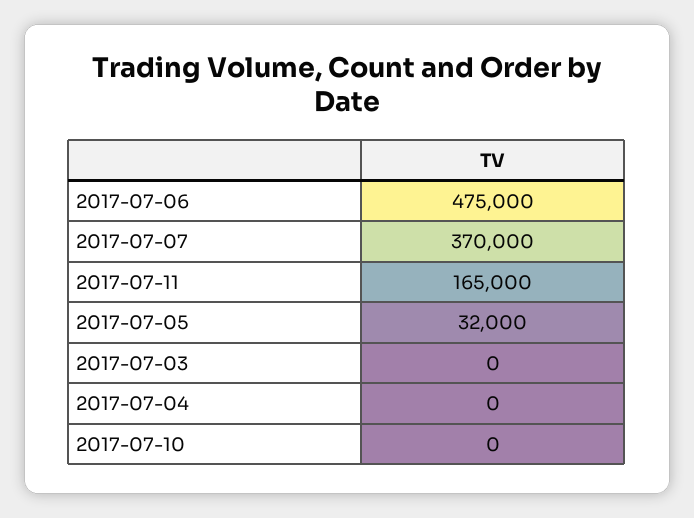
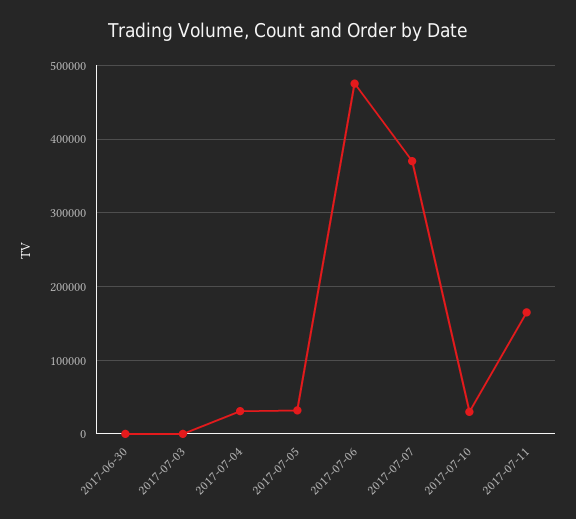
2017-07-04: 0 -> 30000
2017-07-10: 0 -> 30000
2017-06-30: none -> 0

